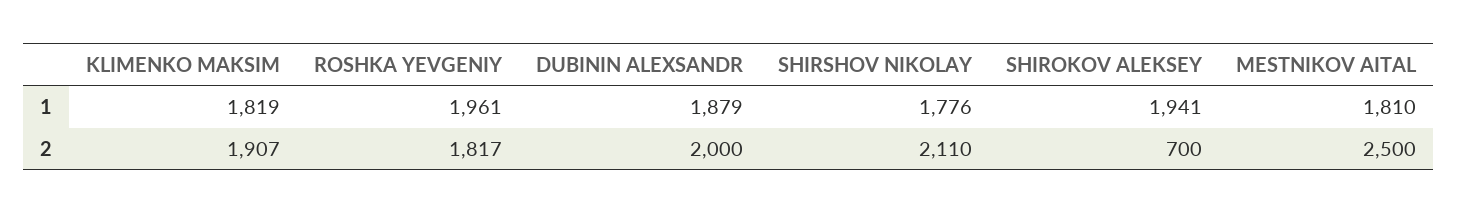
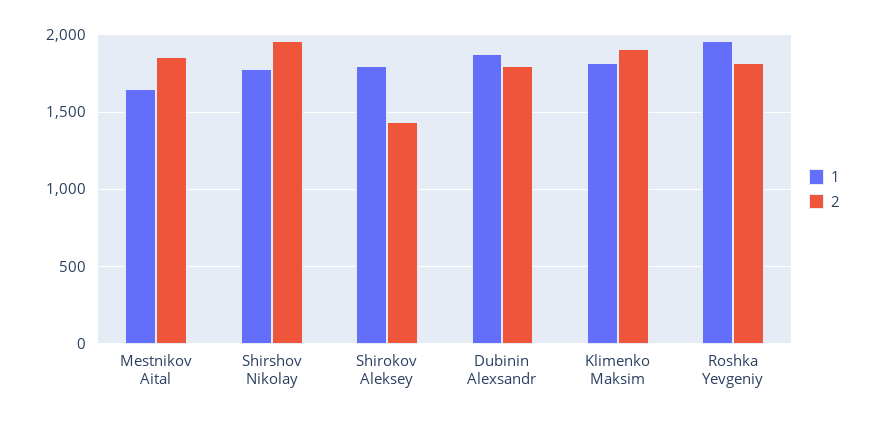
1, SHIROKOV ALEKSEY: 1941 -> 1800
1, MESTNIKOV AITAL: 1810 -> 1650
2, DUBININ ALEXSANDR: 2000 -> 1800
2, SHIRSHOV NIKOLAY: 2110 -> 1950
2, SHIROKOV ALEKSEY: 700 -> 1450
2, MESTNIKOV AITAL: 2500 -> 1850

